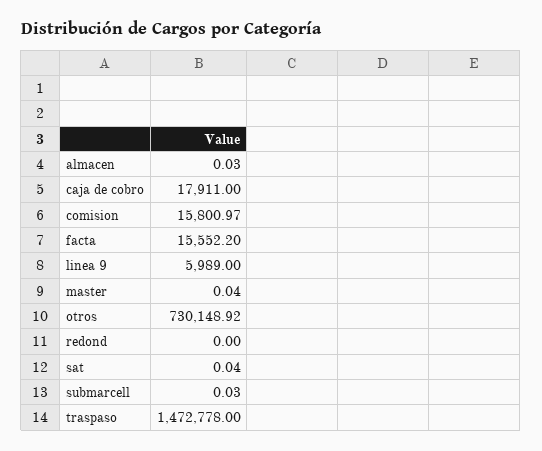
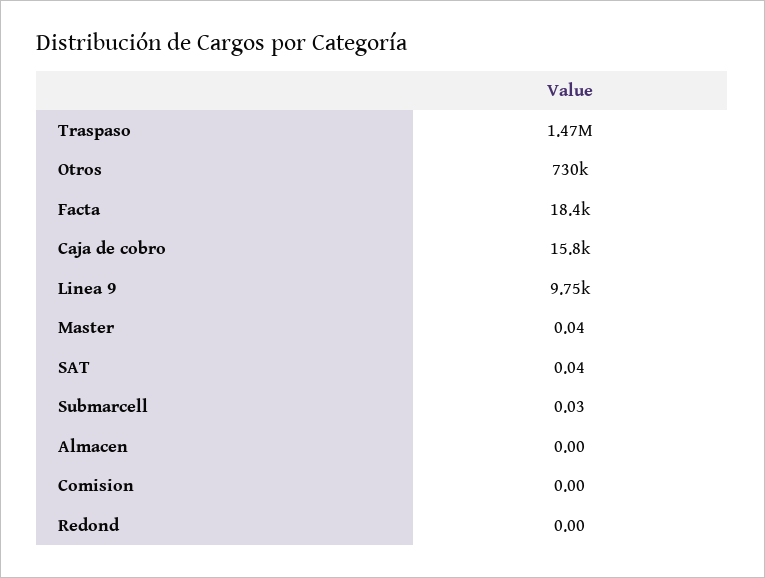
almacen: 0.03 -> 0
caja de cobro: 17911 -> 15800
comision: 15800.97 -> 0
facta: 15552.2 -> 18400
linea 9: 5989 -> 9750

